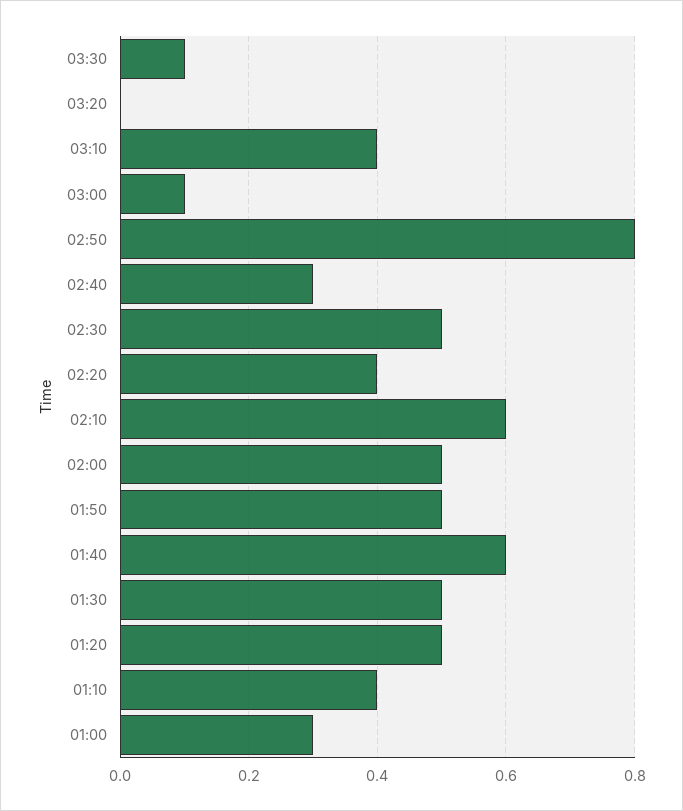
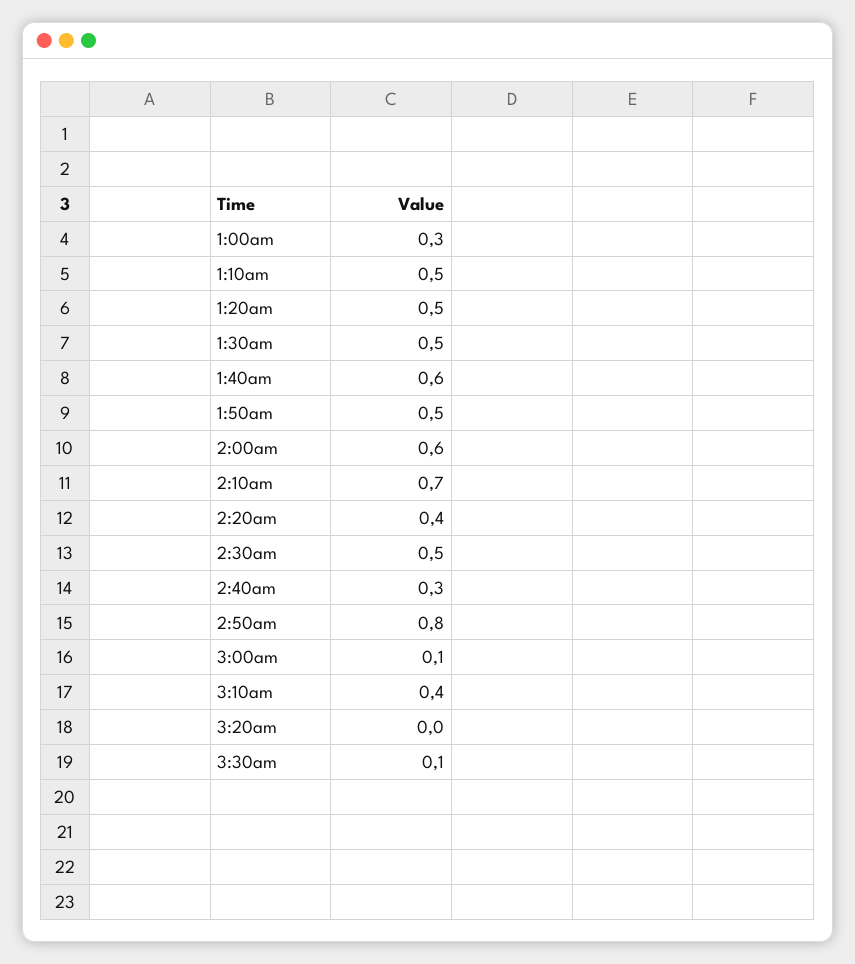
02:10: 0.6 -> 0.7
02:00: 0.5 -> 0.6
01:10: 0.4 -> 0.5

